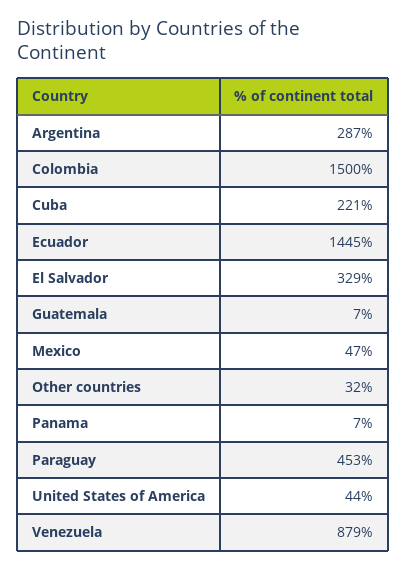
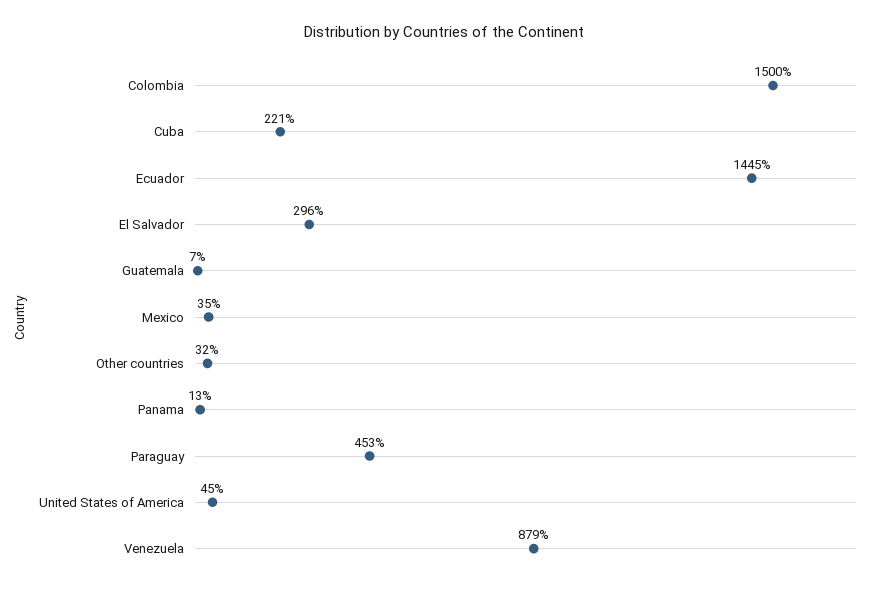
Argentina: 287 -> none
El Salvador: 329 -> 296
Mexico: 47 -> 35
Panama: 7 -> 13
United States of America: 44 -> 45

